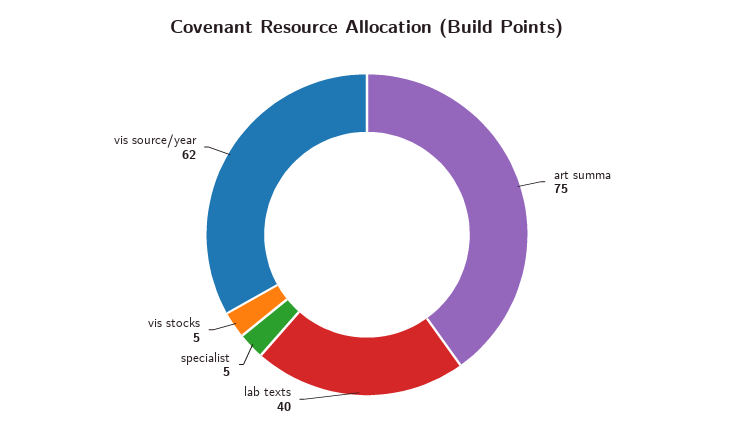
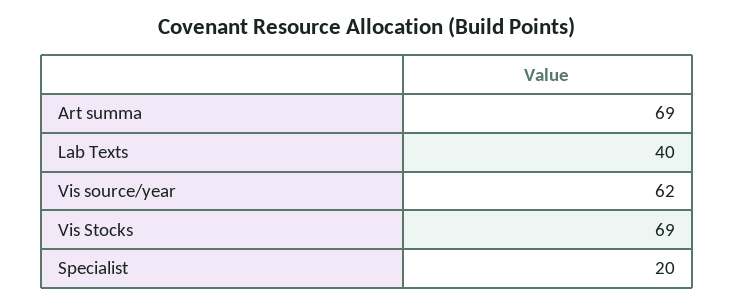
art summa: 75 -> 69
specialist: 5 -> 20
vis stocks: 5 -> 69

